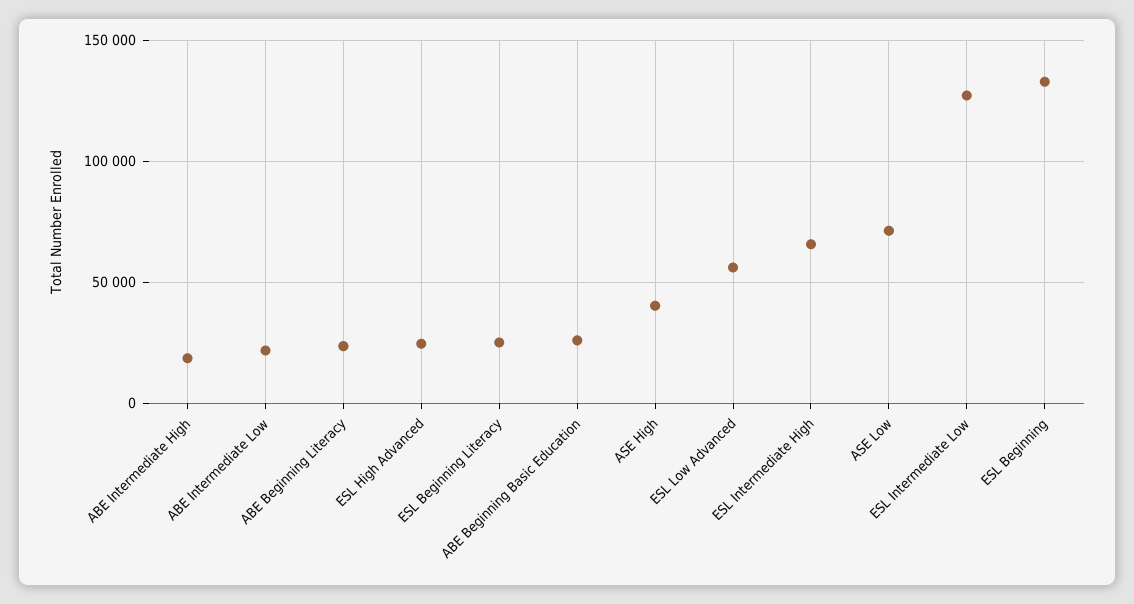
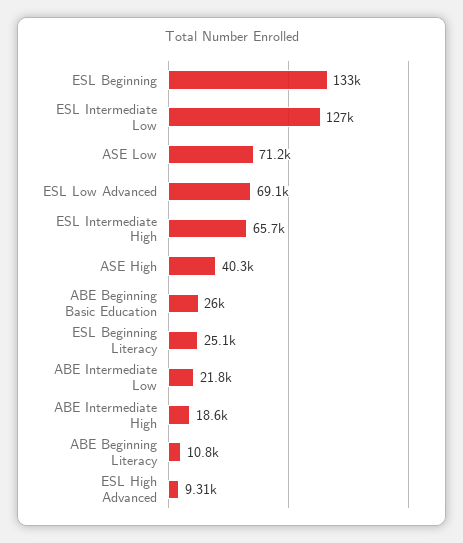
ABE Beginning Literacy: 25000 -> 10800
ESL High Advanced: 25000 -> 9310
ESL Low Advanced: 55000 -> 69100

